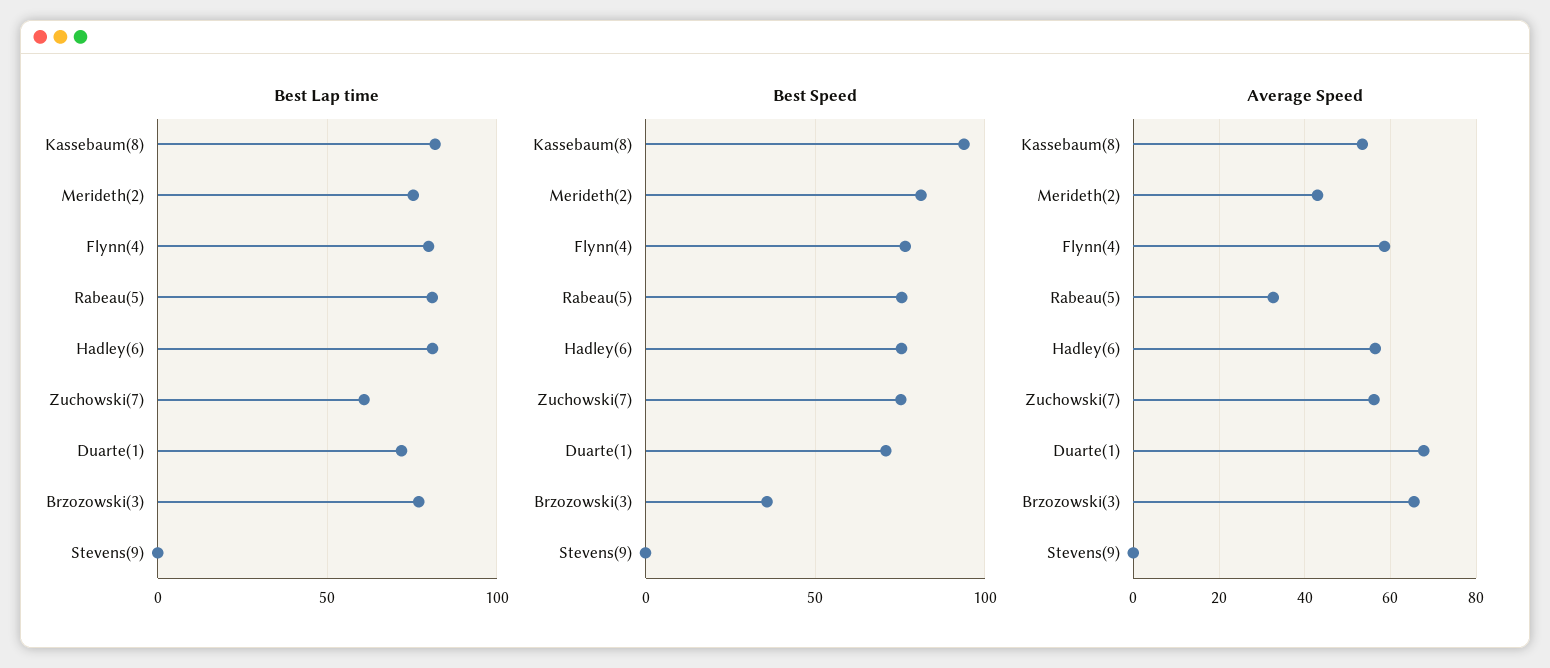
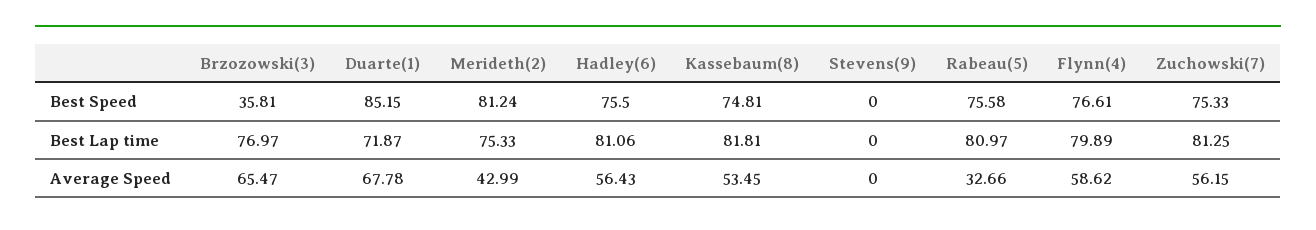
Best Lap time, Zuchowski(7): 60 -> 81.25
Best Speed, Kassebaum(8): 95 -> 74.81
Best Speed, Duarte(1): 70 -> 85.15

